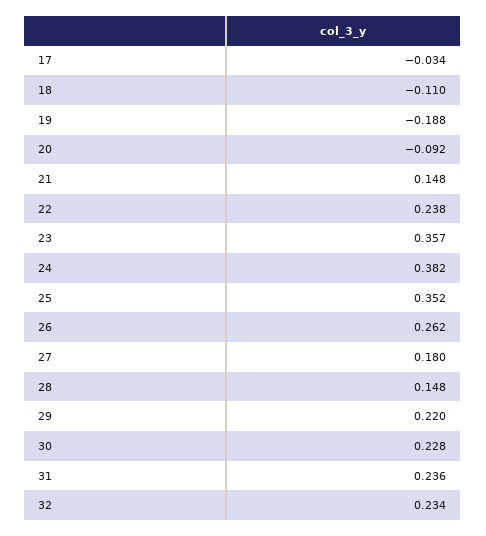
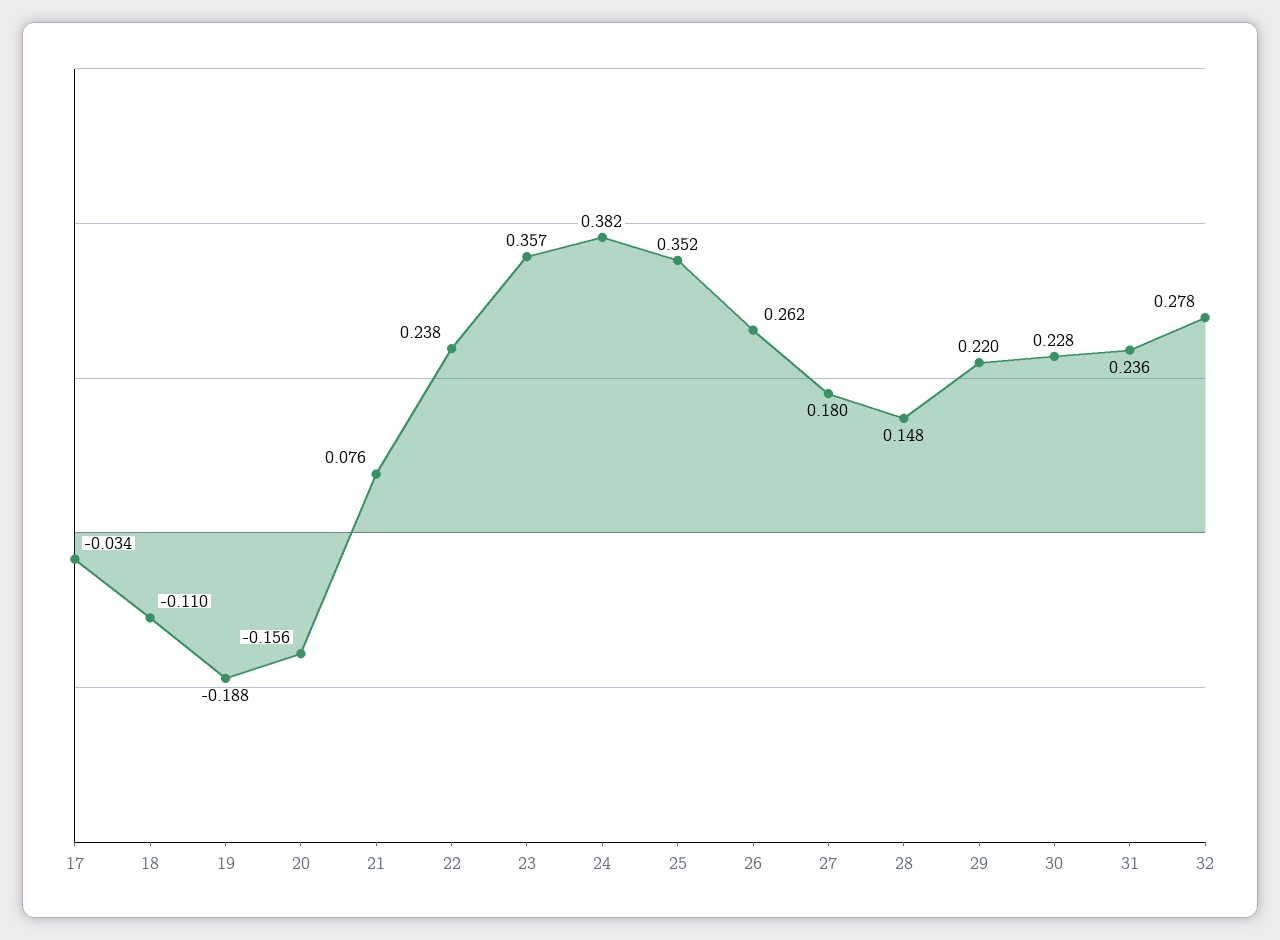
20: -0.092 -> -0.156
21: 0.148 -> 0.076
32: 0.234 -> 0.278

